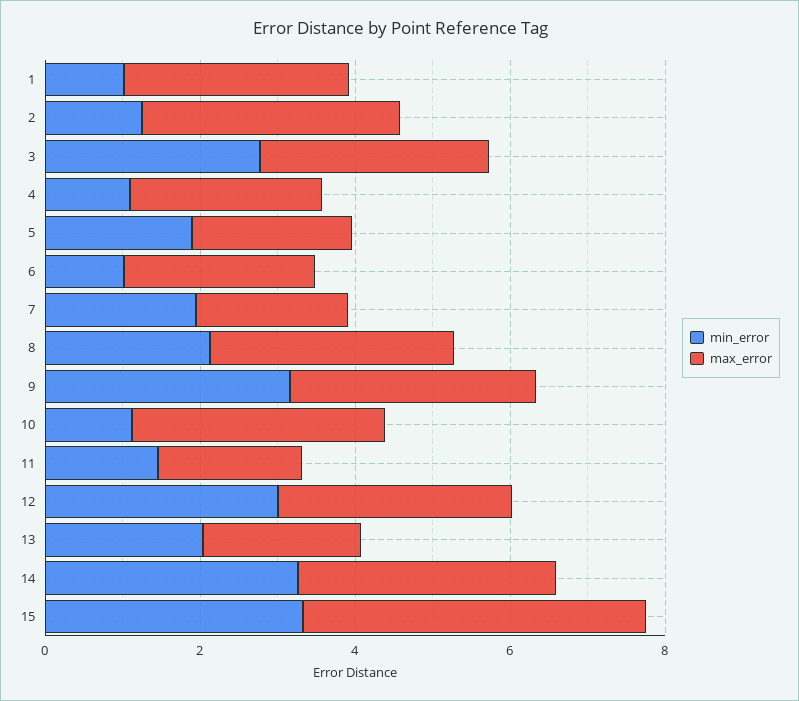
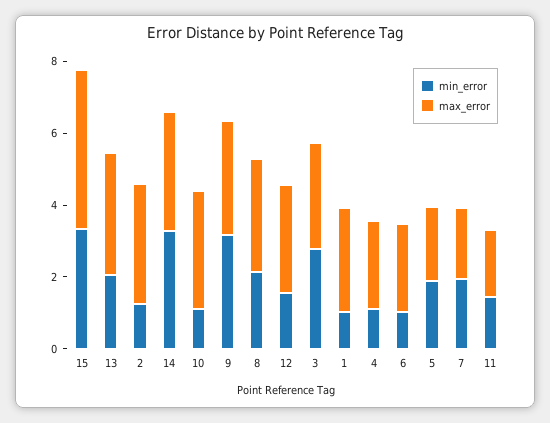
min_error, 12: 3 -> 1.5
max_error, 13: 2 -> 3.5

